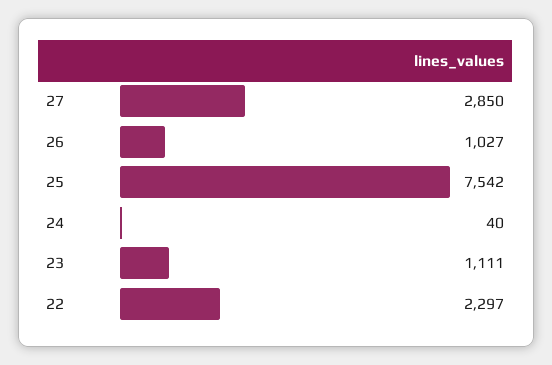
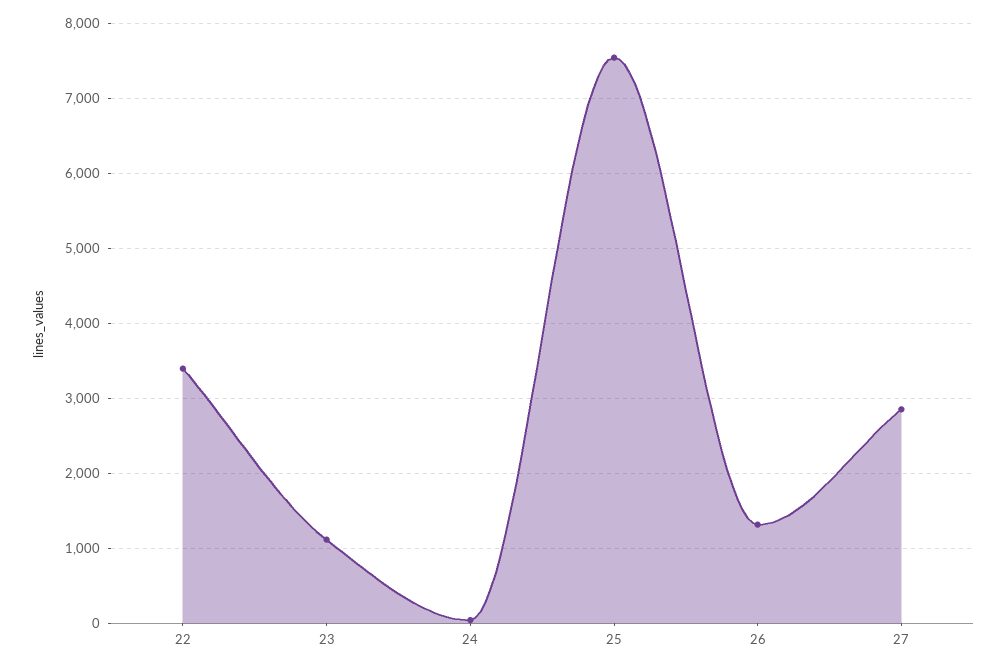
26: 1027 -> 1300
22: 2297 -> 3400

